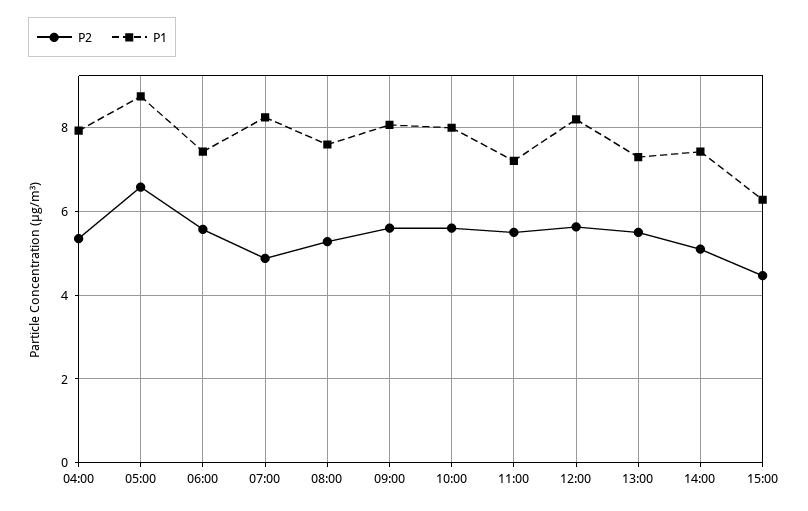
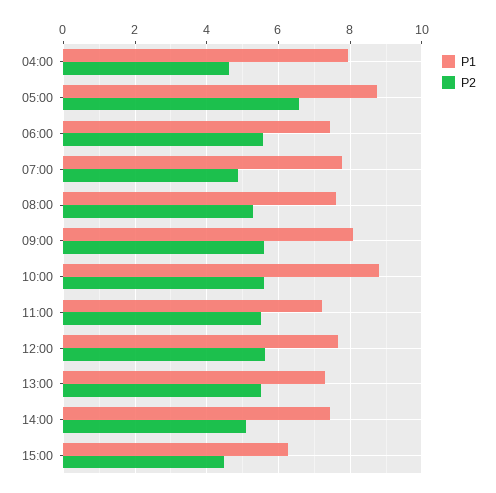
P2, 04:00: 5.4 -> 4.6
P1, 07:00: 8.2 -> 7.8
P1, 10:00: 8 -> 8.8
P1, 12:00: 8.2 -> 7.6

